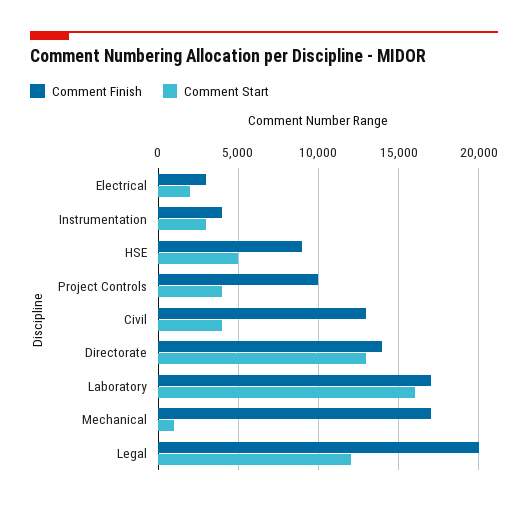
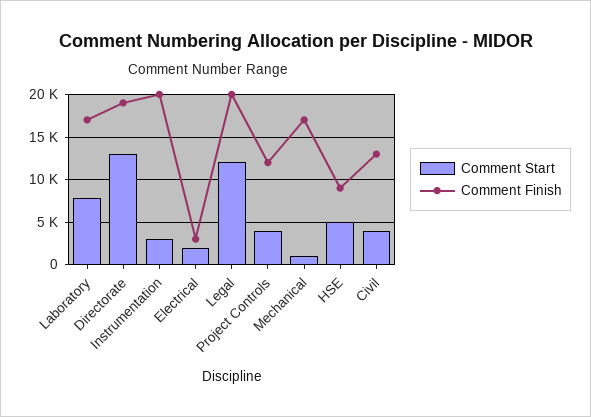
Comment Finish, Instrumentation: 4000 -> 20000
Comment Finish, Project Controls: 10000 -> 12000
Comment Finish, Directorate: 14000 -> 19000
Comment Start, Laboratory: 16000 -> 8000

